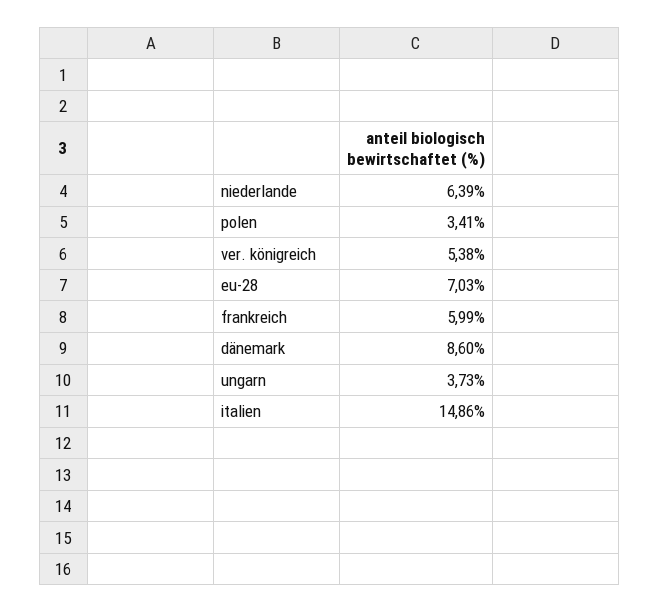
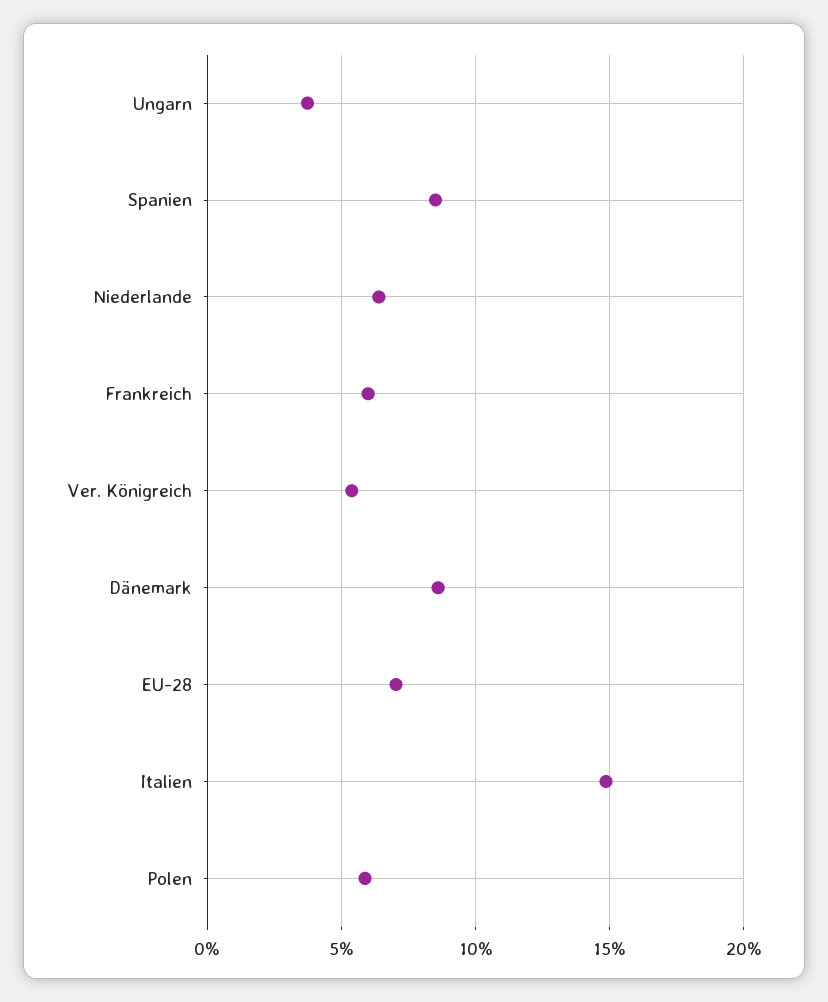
polen: 3.41 -> 6
Spanien: none -> 8.5

